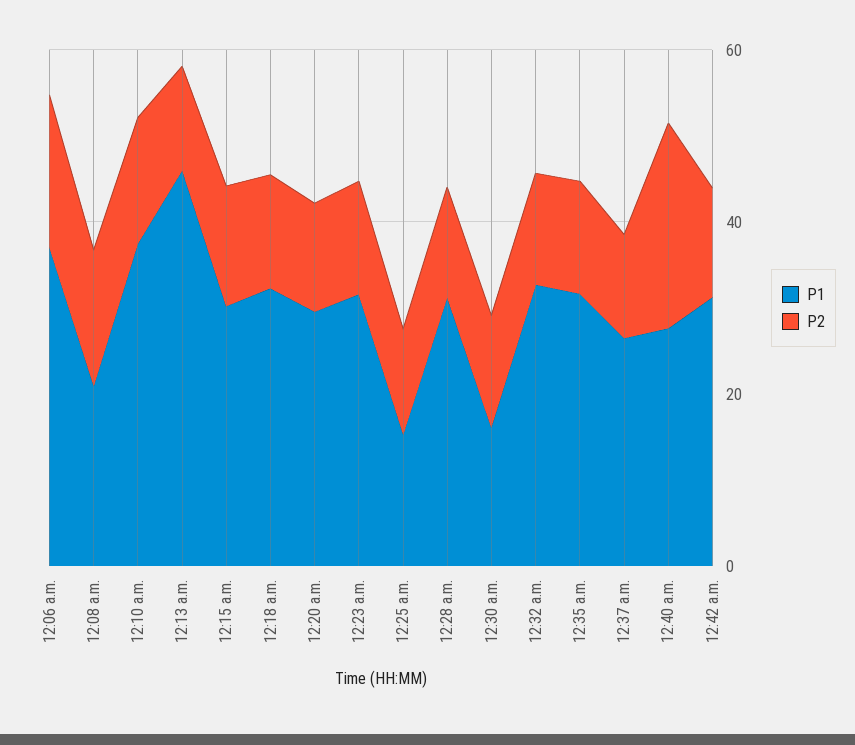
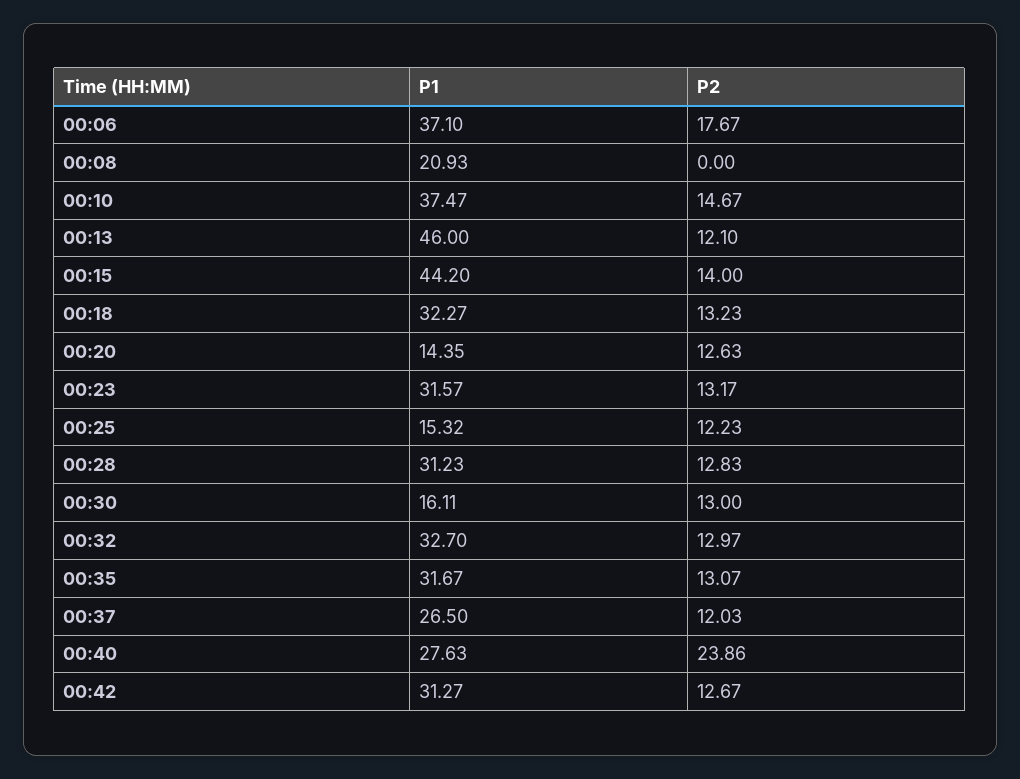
P2, 12:08 a.m.: 15 -> 0
P1, 12:15 a.m.: 30 -> 44.2
P1, 12:20 a.m.: 30 -> 14.35

